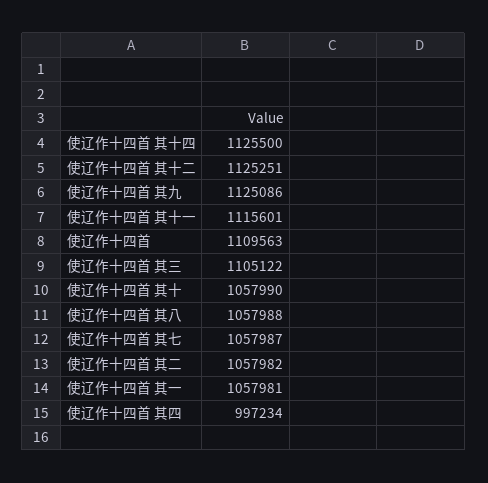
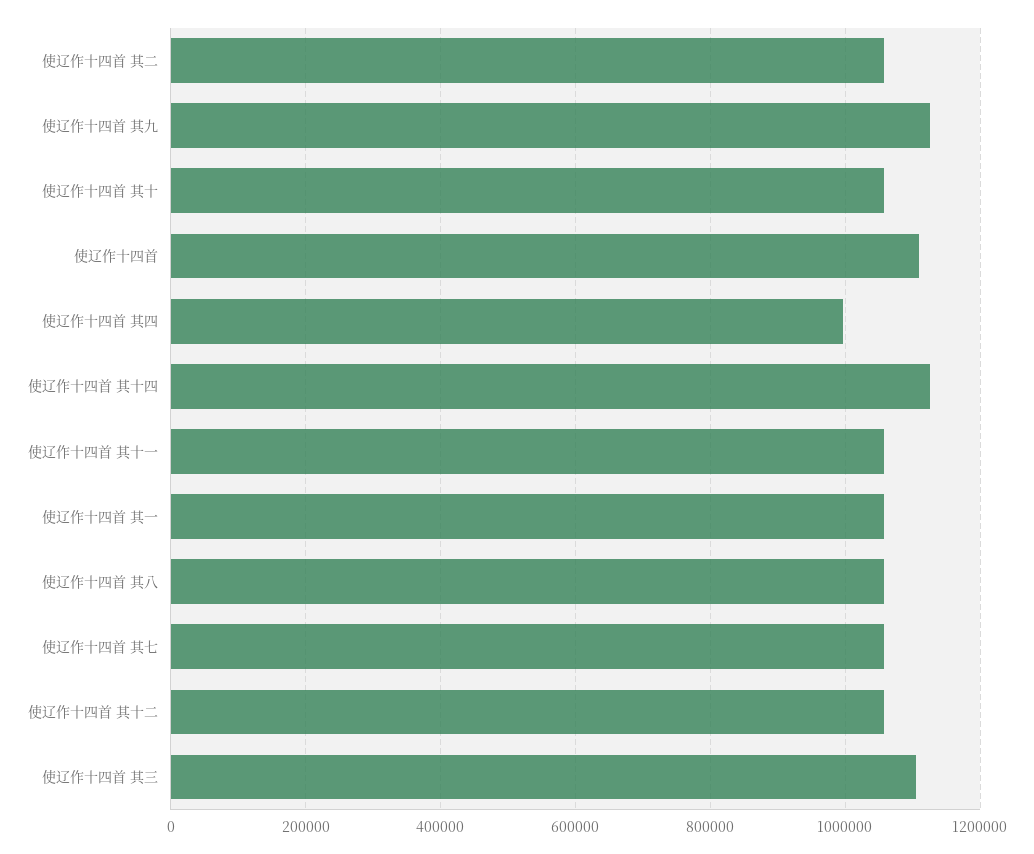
使辽作十四首 其十二: 1125251 -> 1060000
使辽作十四首 其十一: 1115601 -> 1060000

